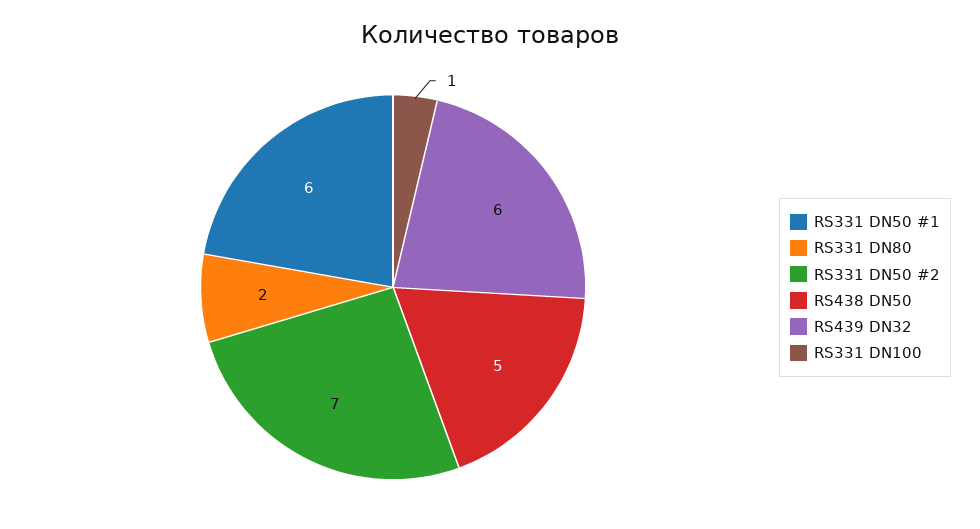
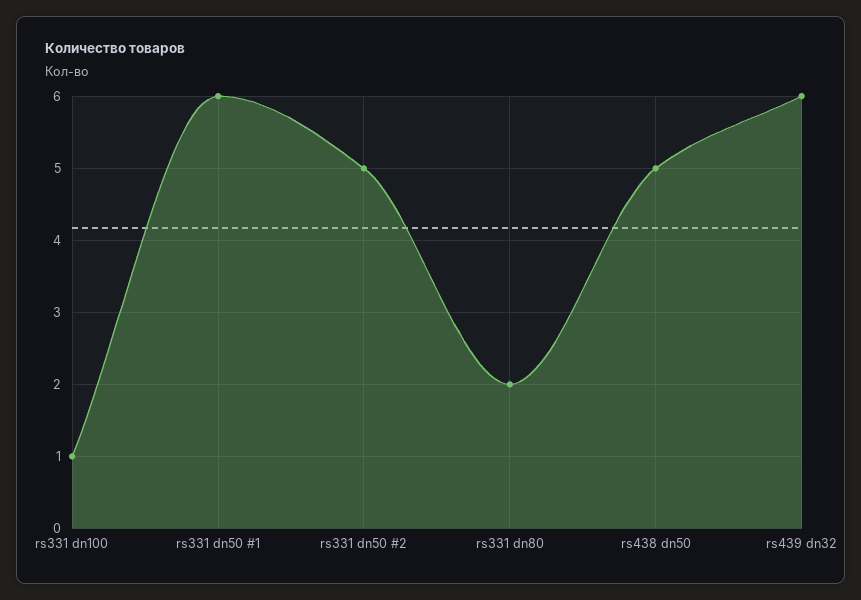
RS331 DN50 #2: 7 -> 5

